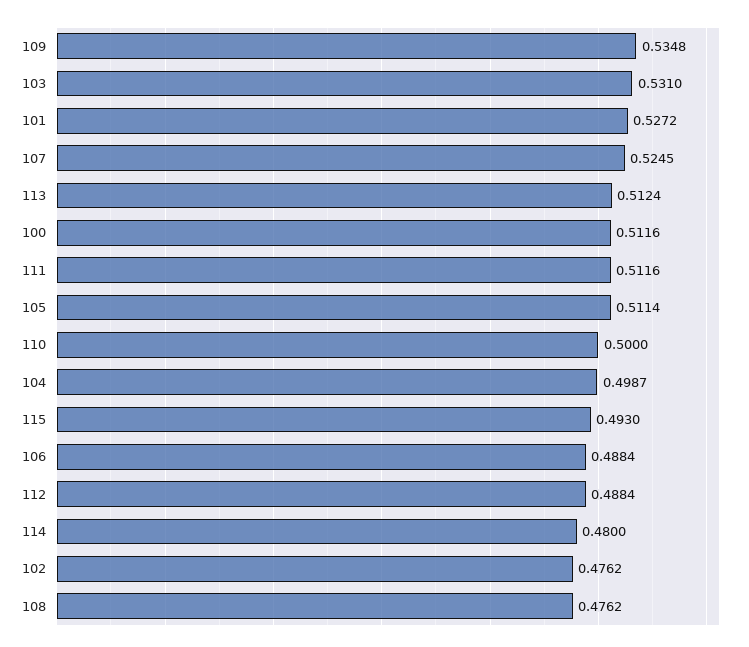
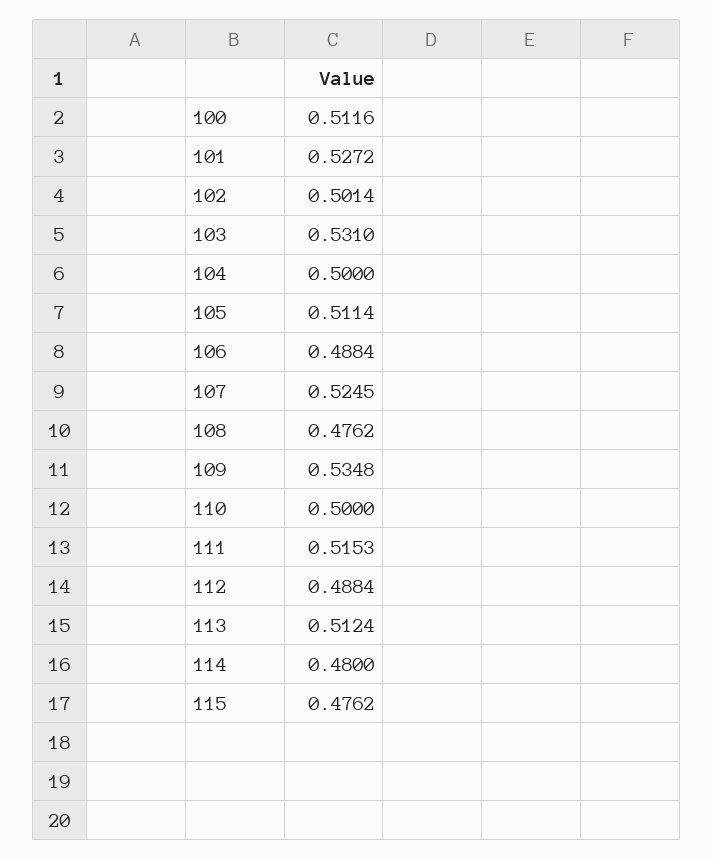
111: 0.5116 -> 0.5153
104: 0.4987 -> 0.5
115: 0.493 -> 0.4762
102: 0.4762 -> 0.5014

